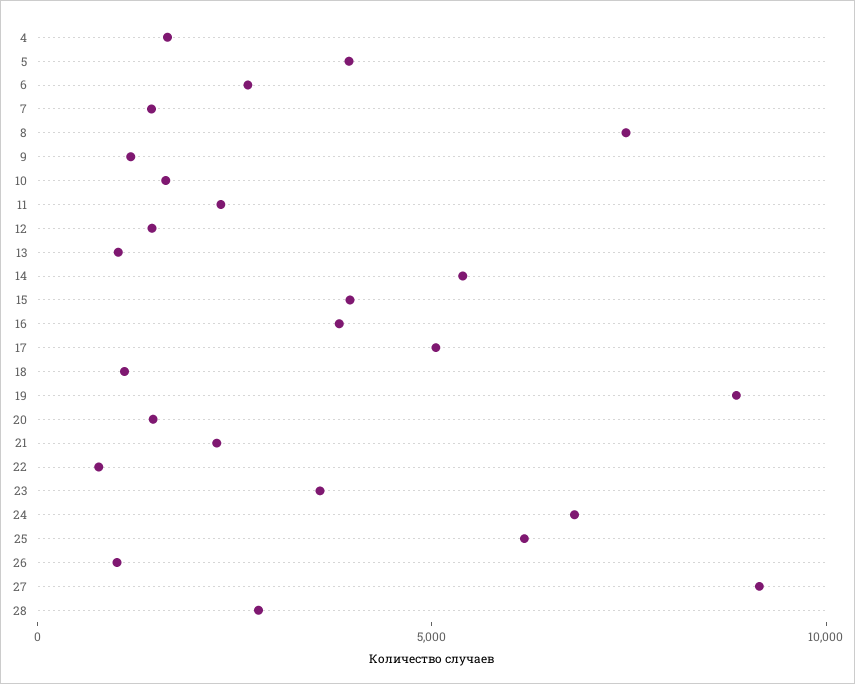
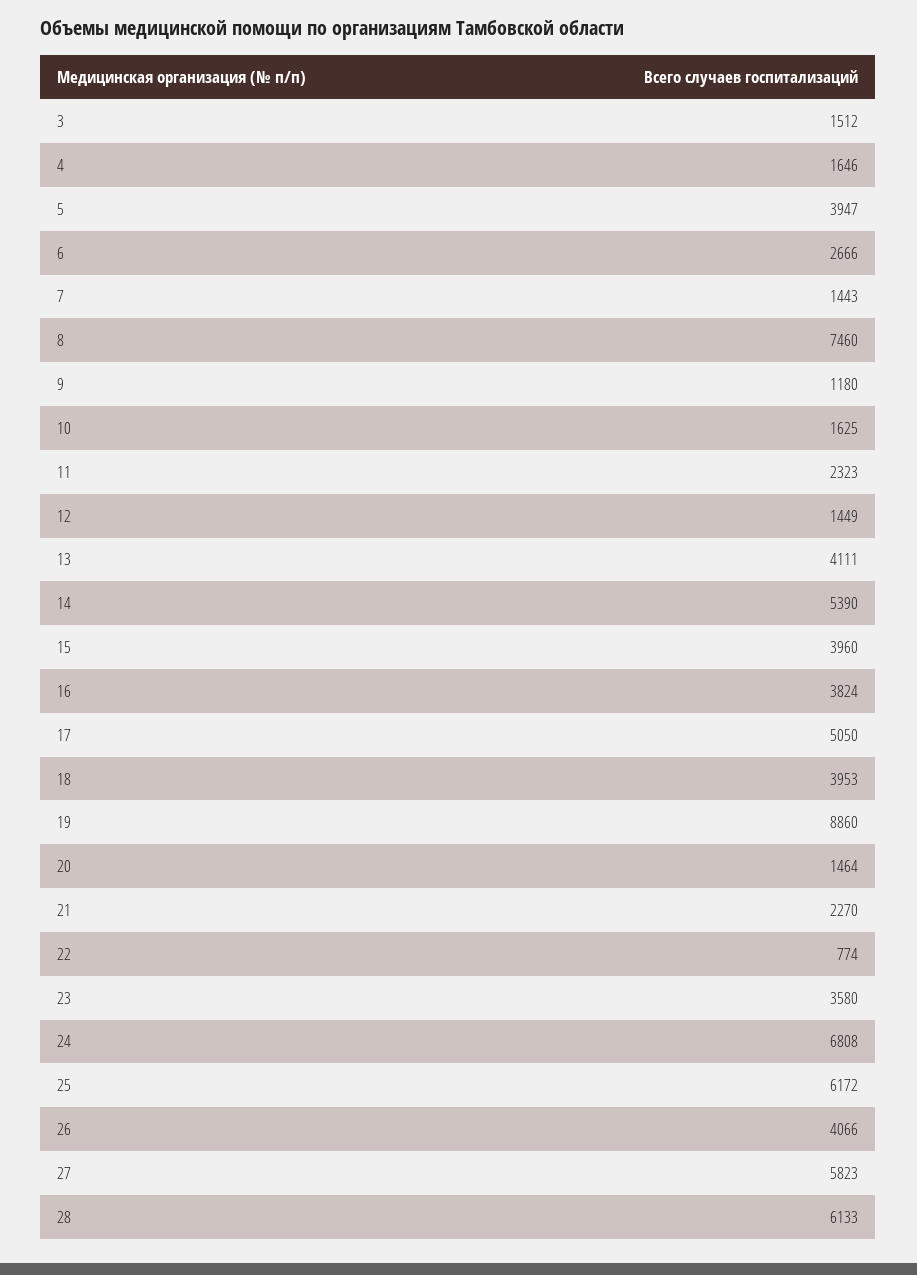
13: 1000 -> 4111
18: 1000 -> 3953
26: 1000 -> 4066
27: 9000 -> 5823
28: 3000 -> 6133
3: none -> 1512

